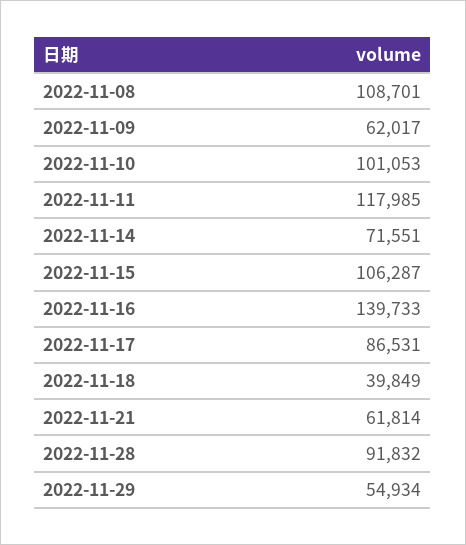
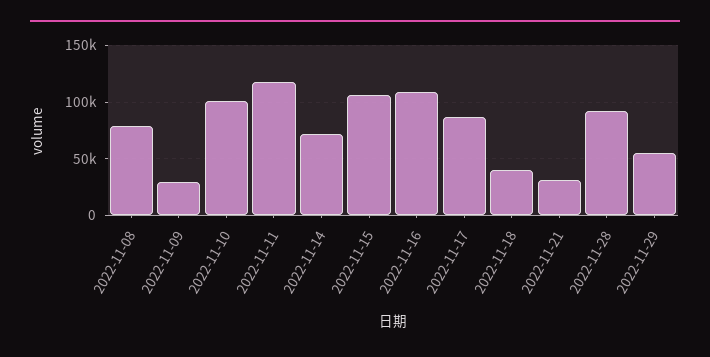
2022-11-08: 108701 -> 80000
2022-11-09: 62017 -> 30000
2022-11-16: 139733 -> 110000
2022-11-21: 61814 -> 30000

